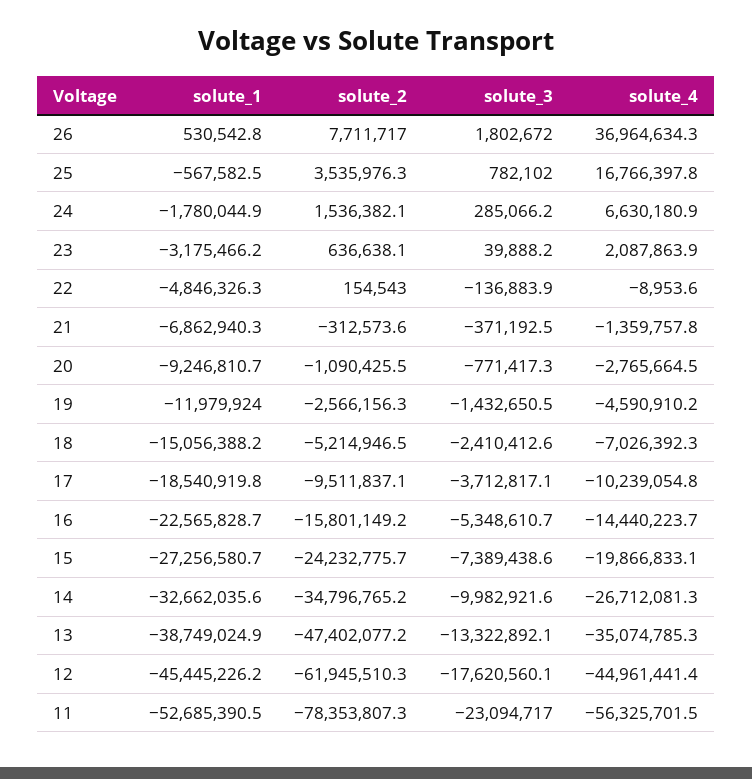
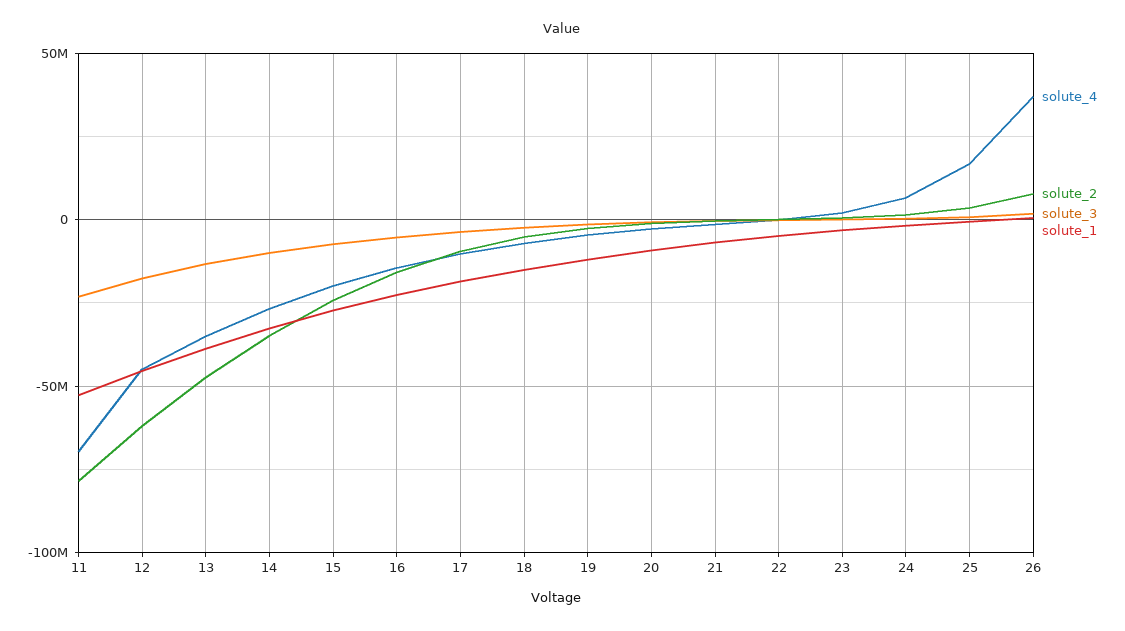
solute_4, 11: -56325701.5 -> -70000000

